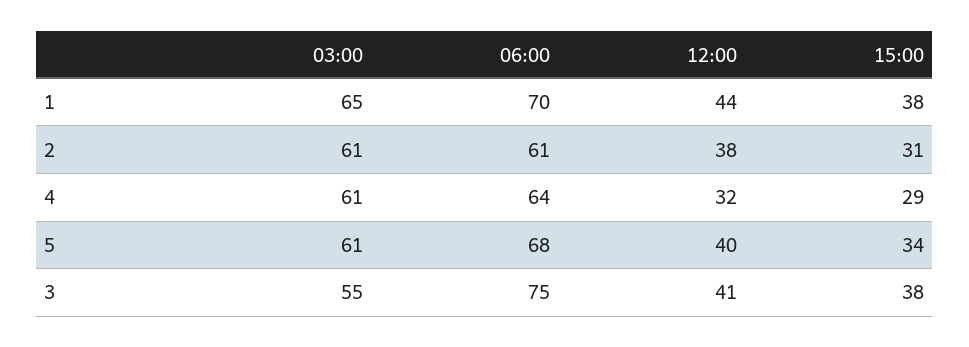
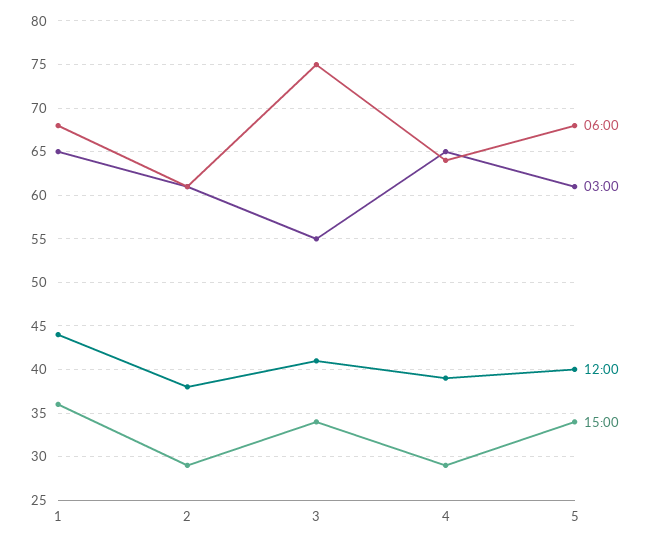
06:00, 1: 70 -> 68
15:00, 1: 38 -> 36
15:00, 2: 31 -> 29
03:00, 4: 61 -> 65
12:00, 4: 32 -> 39
15:00, 3: 38 -> 34

